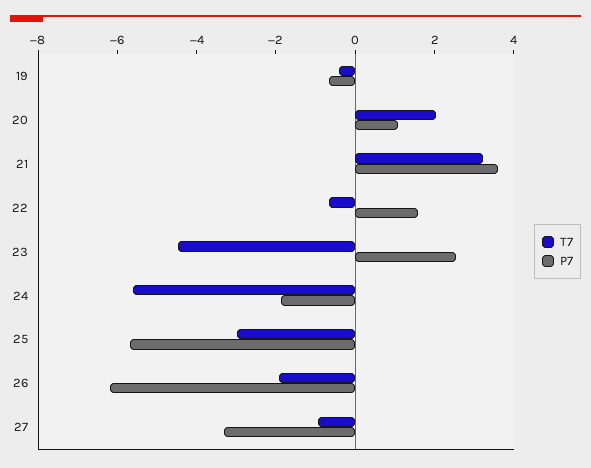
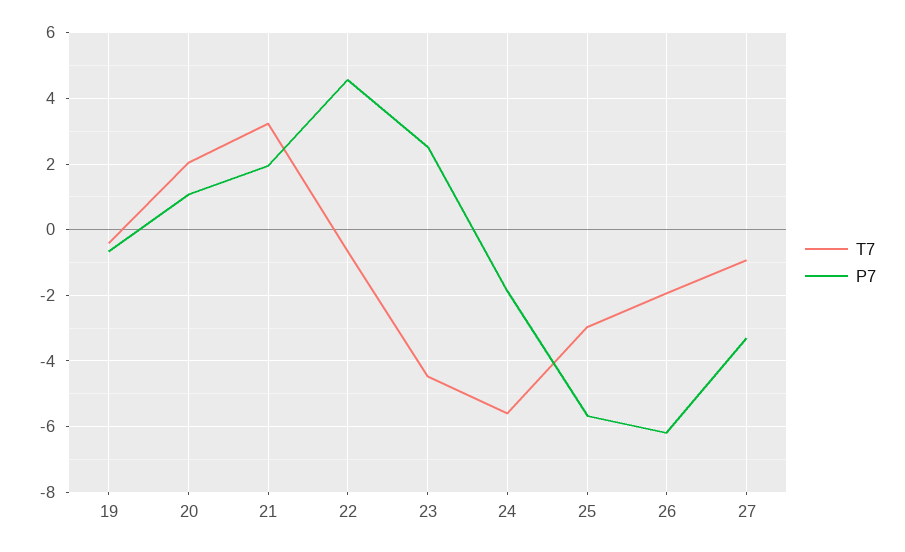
P7, 21: 3.5 -> 2
P7, 22: 1.5 -> 4.6

